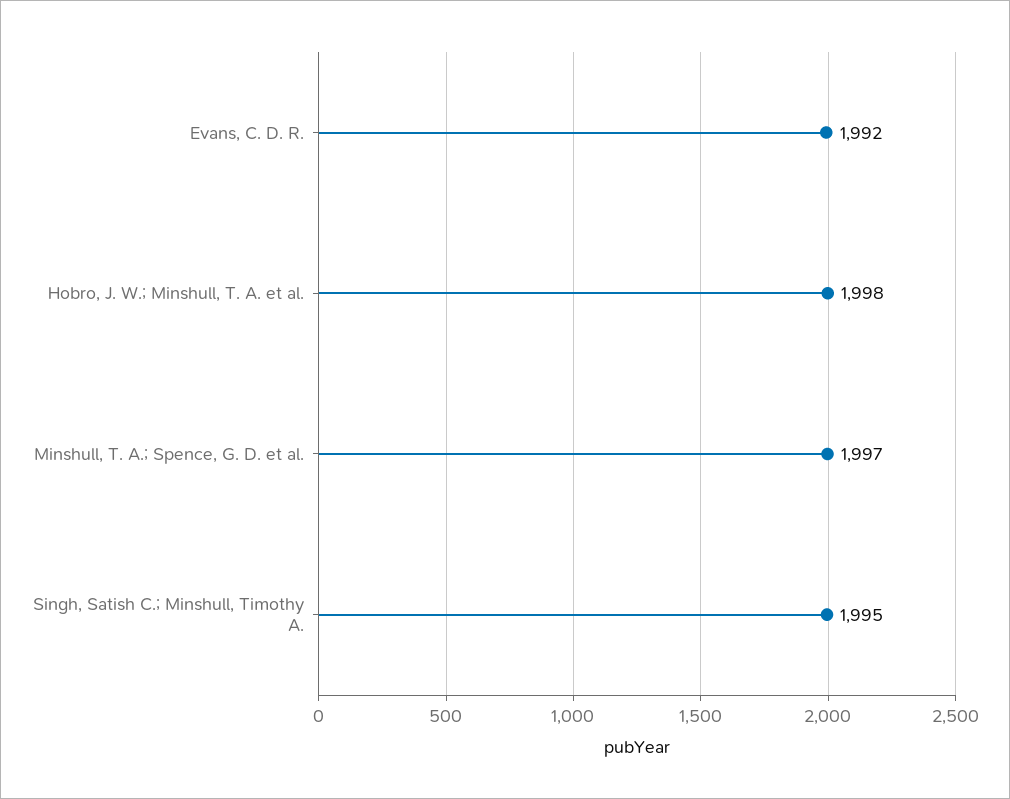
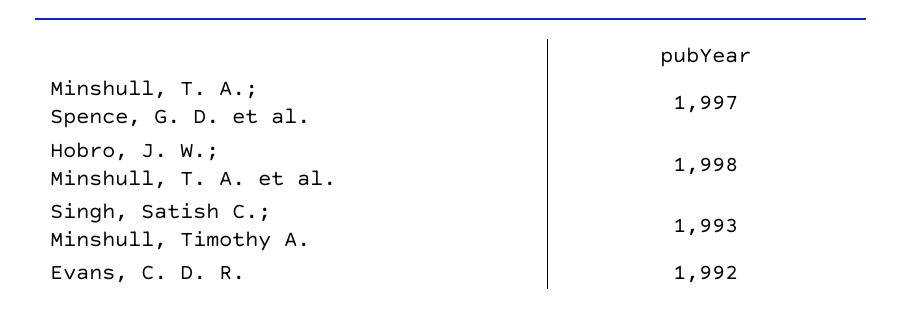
Singh, Satish C.; Minshull, Timothy A.: 1995 -> 1993

